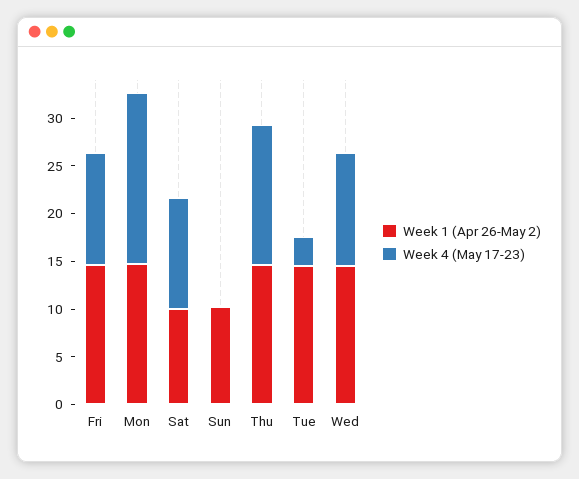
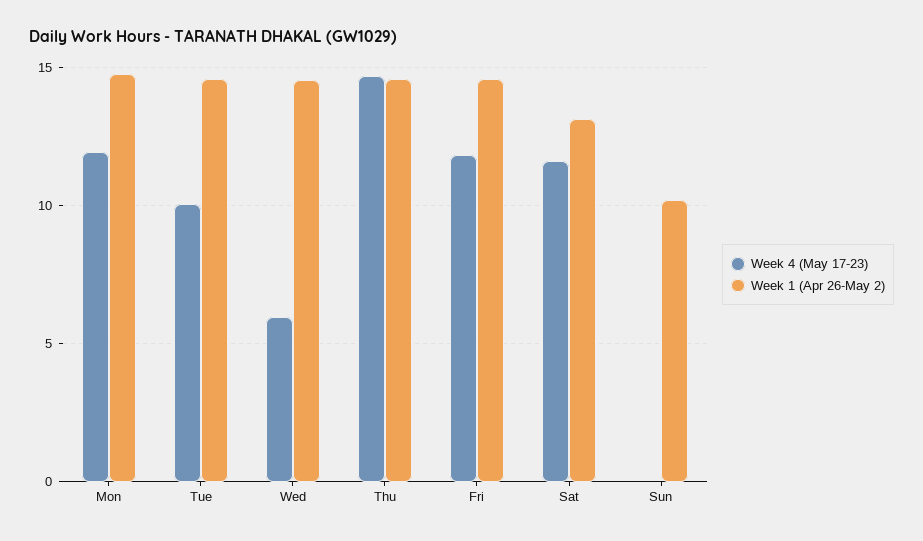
Week 4 (May 17-23), Mon: 18 -> 12
Week 1 (Apr 26-May 2), Sat: 10 -> 13
Week 4 (May 17-23), Tue: 3 -> 10
Week 4 (May 17-23), Wed: 12 -> 6

